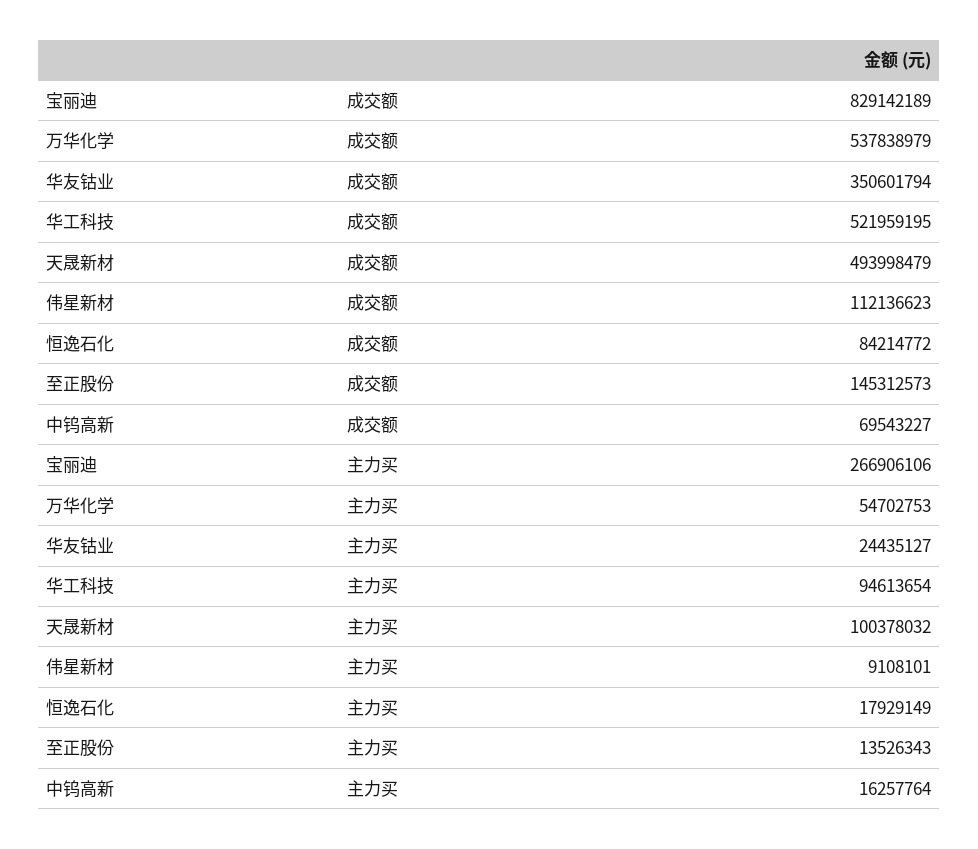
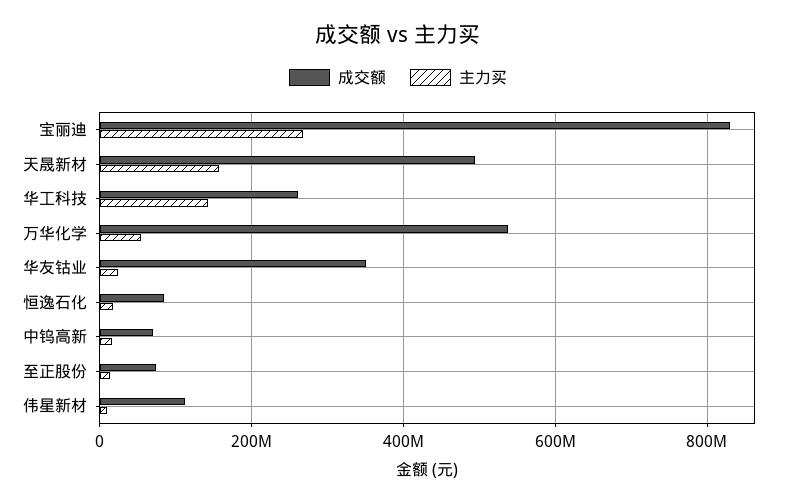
成交额, 华工科技: 521959195 -> 260000000
成交额, 至正股份: 145312573 -> 80000000
主力买, 华工科技: 94613654 -> 140000000
主力买, 天晟新材: 100378032 -> 160000000

